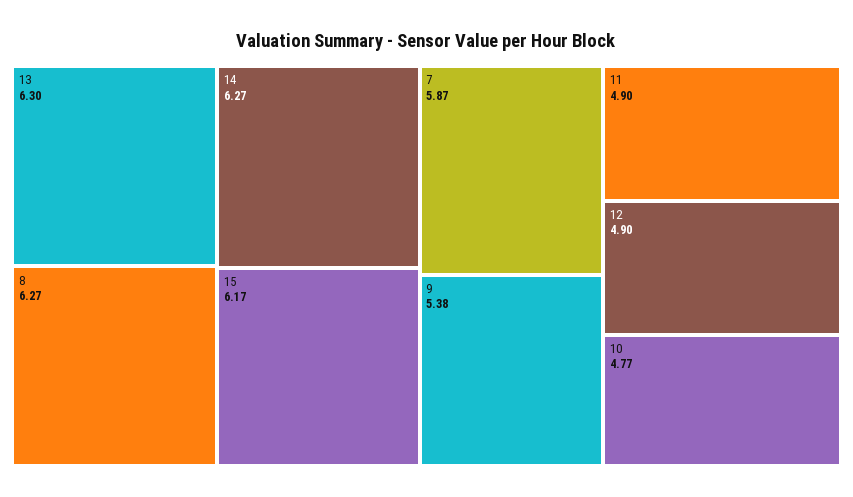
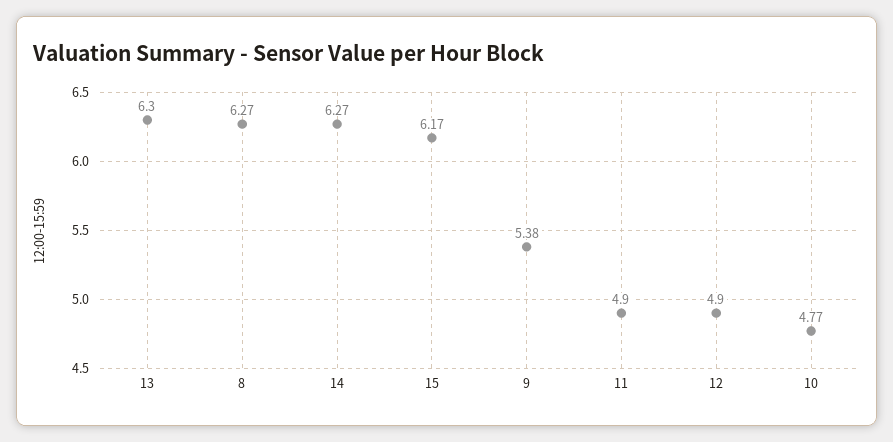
7: 5.87 -> none

